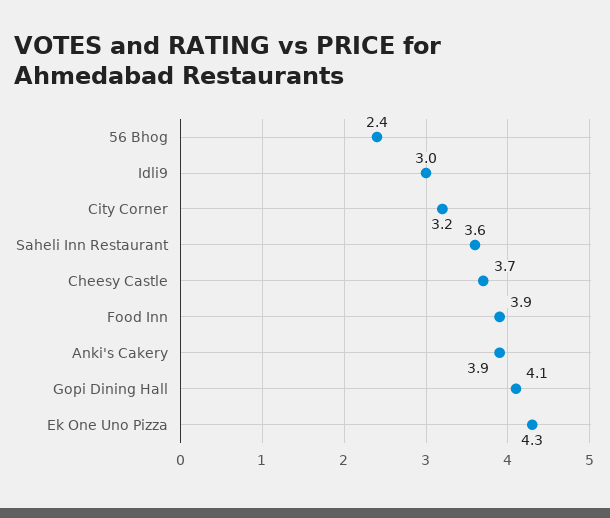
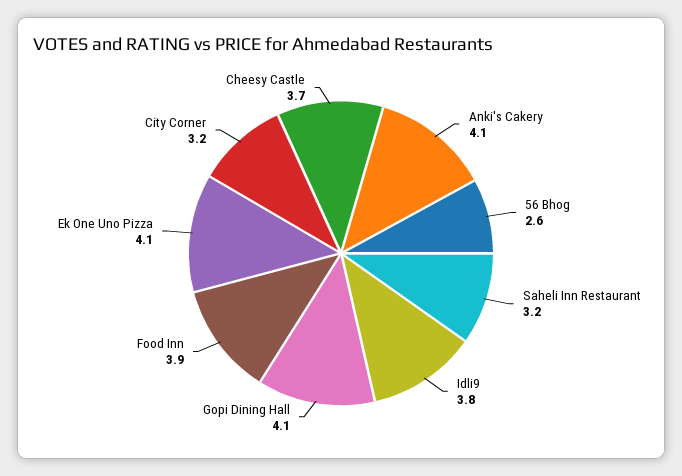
56 Bhog: 2.4 -> 2.6
Idli9: 3 -> 3.8
Saheli Inn Restaurant: 3.6 -> 3.2
Anki's Cakery: 3.9 -> 4.1
Ek One Uno Pizza: 4.3 -> 4.1

